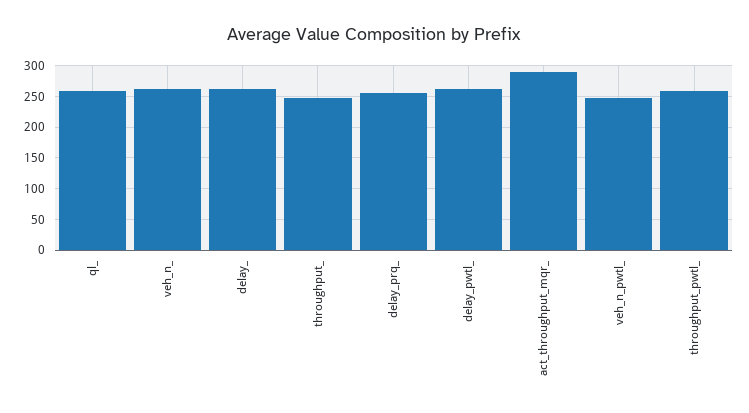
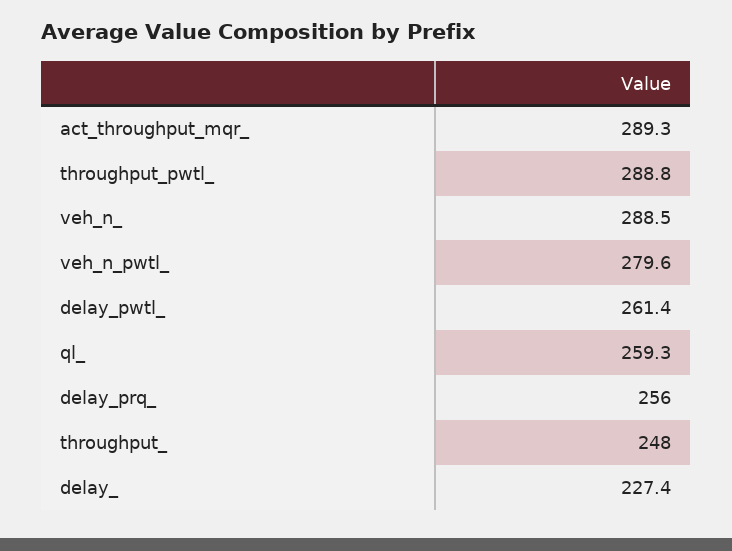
veh_n_: 260 -> 288.5
delay_: 260 -> 227.4
veh_n_pwtl_: 250 -> 279.6
throughput_pwtl_: 260 -> 288.8

